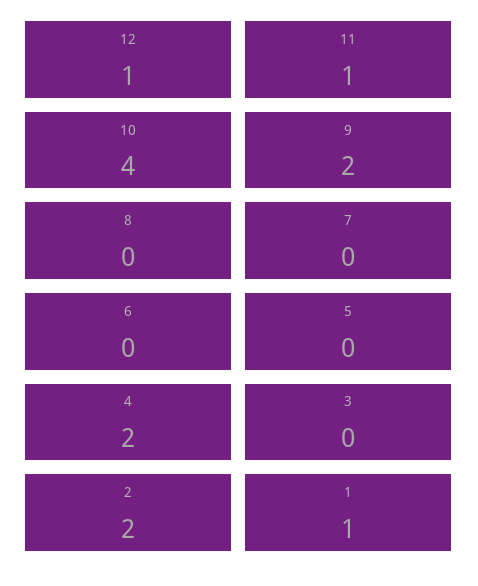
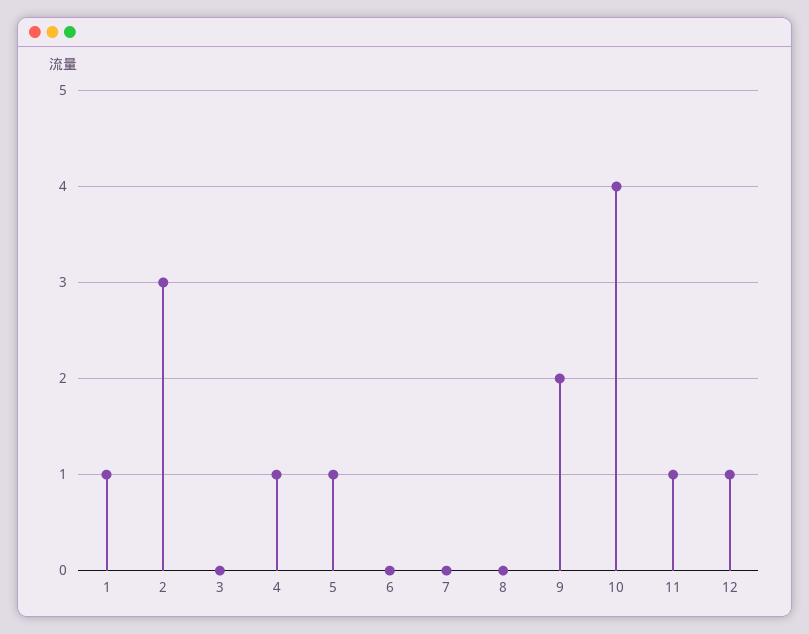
5: 0 -> 1
4: 2 -> 1
2: 2 -> 3

